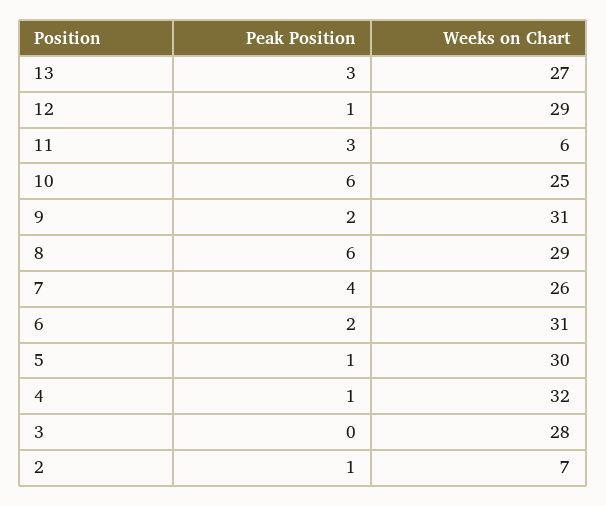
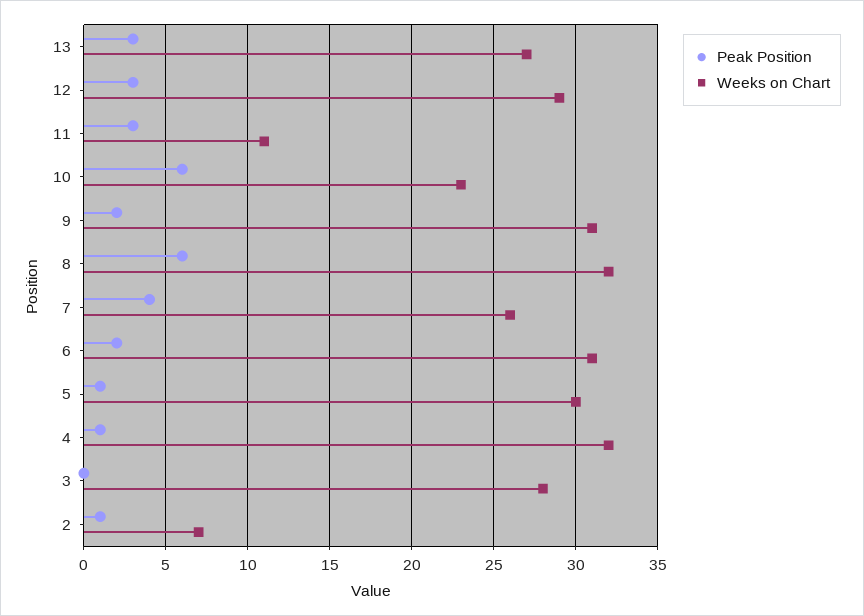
Peak Position, 12: 1 -> 3
Weeks on Chart, 11: 6 -> 11
Weeks on Chart, 10: 25 -> 23
Weeks on Chart, 8: 29 -> 32

